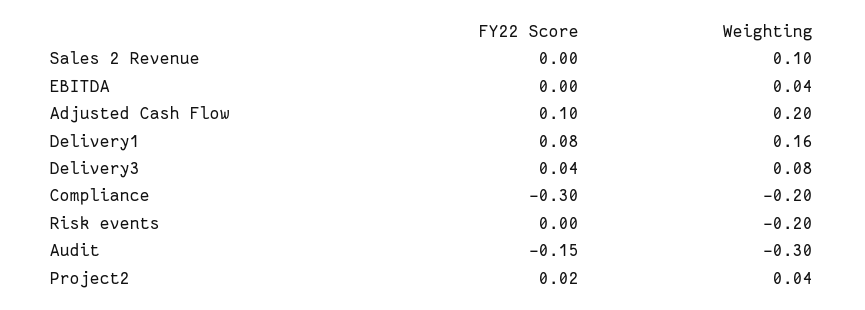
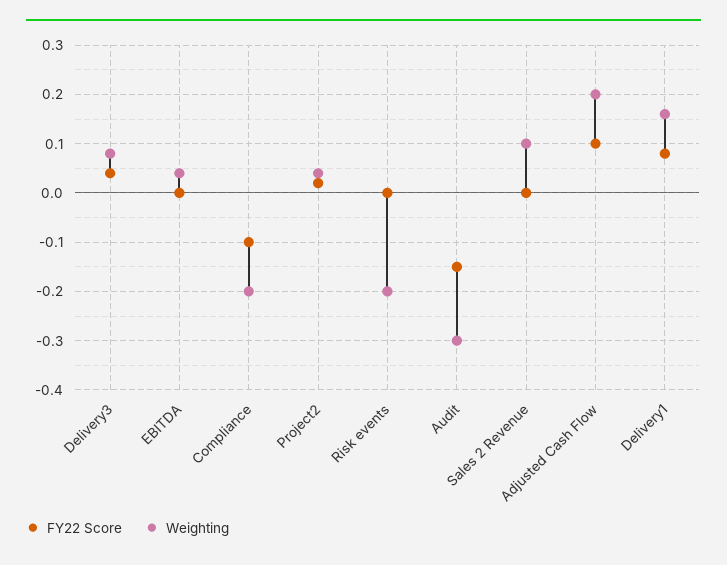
FY22 Score, Compliance: -0.3 -> -0.1

